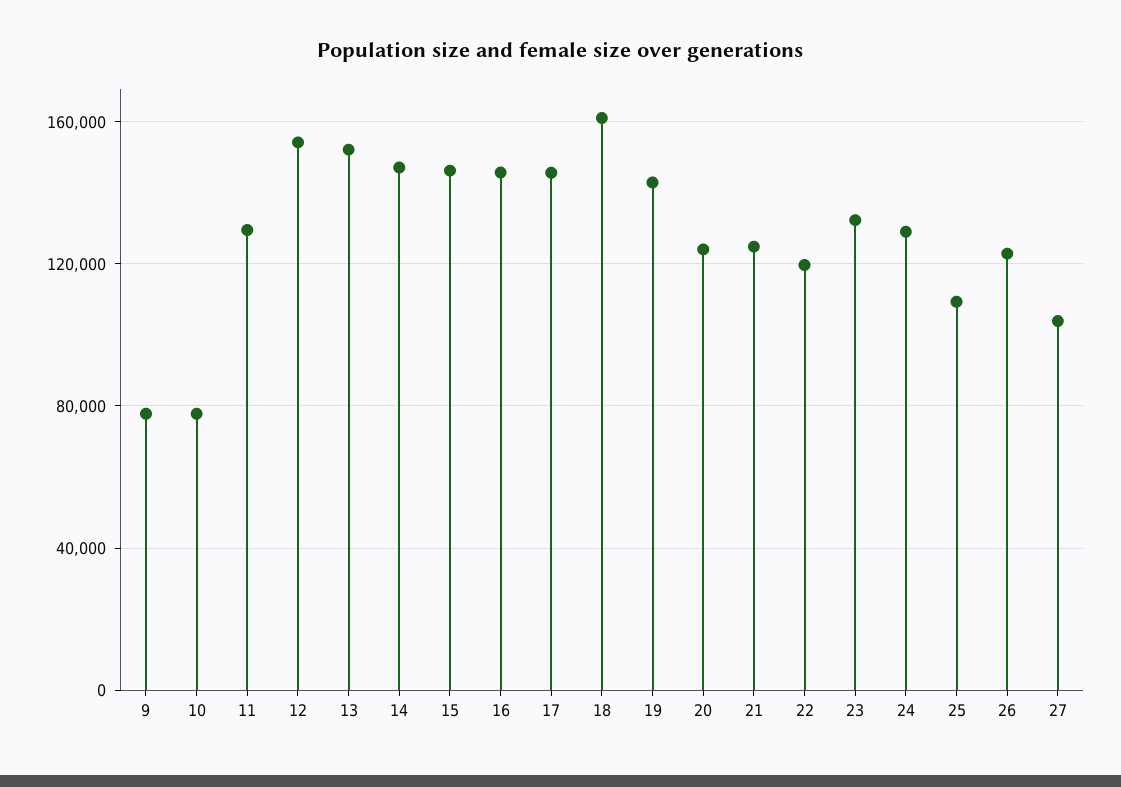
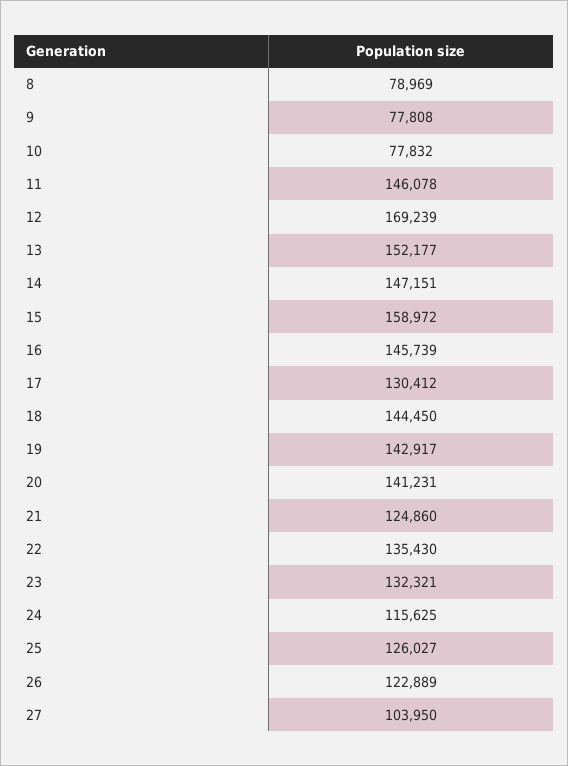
11: 130000 -> 146078
12: 155000 -> 169239
15: 145000 -> 158972
17: 145000 -> 130412
18: 160000 -> 144450
20: 125000 -> 141231
22: 120000 -> 135430
24: 130000 -> 115625
25: 110000 -> 126027
8: none -> 78969

